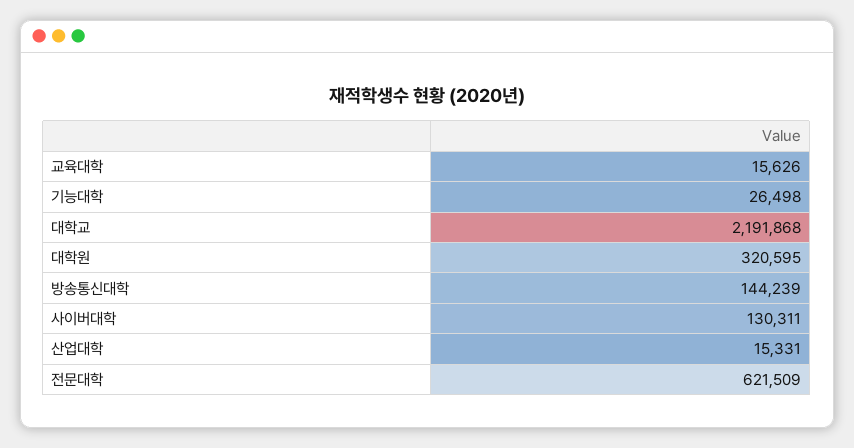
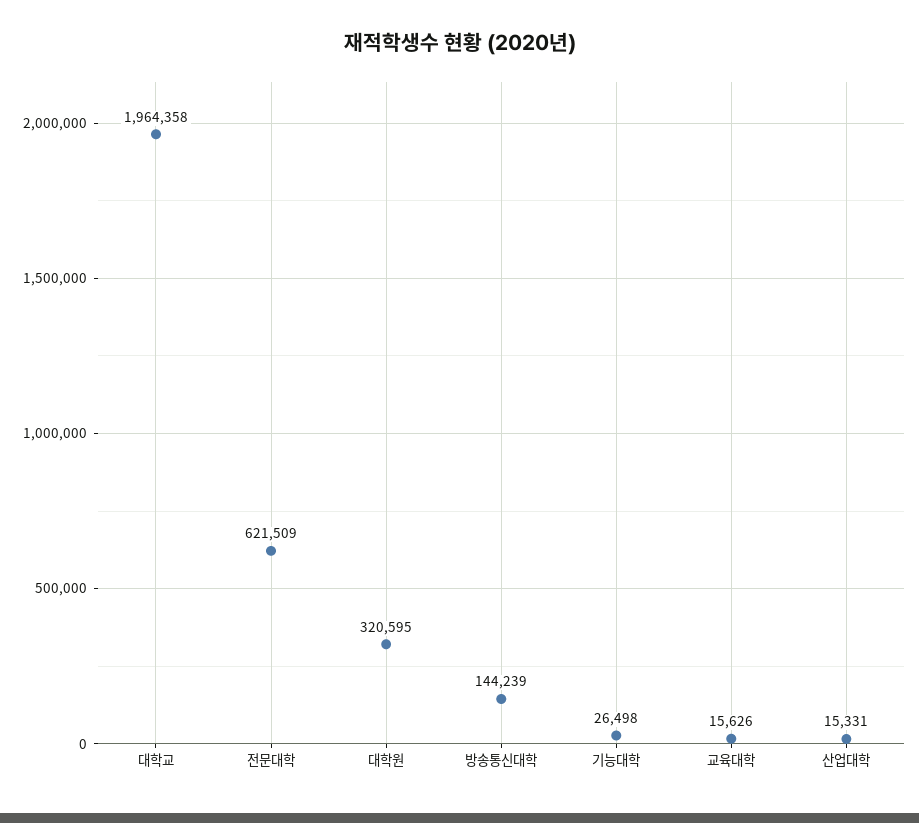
대학교: 2191868 -> 1964358
사이버대학: 130311 -> none

